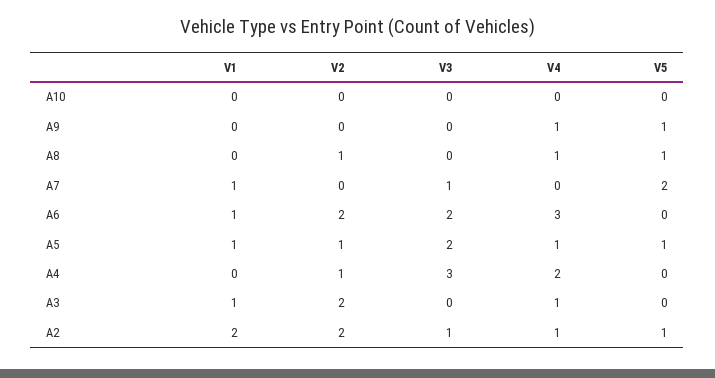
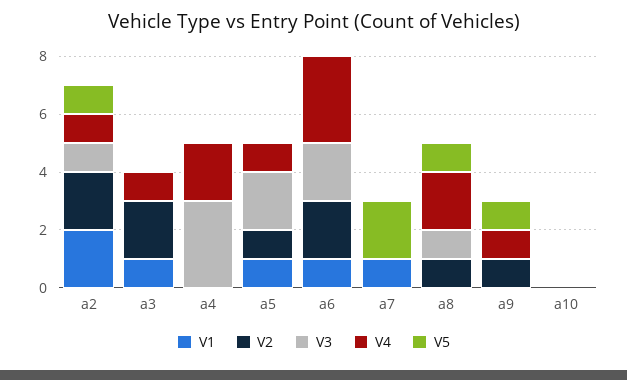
V2, A9: 0 -> 1
V3, A8: 0 -> 1
V4, A8: 1 -> 2
V3, A7: 1 -> 0
V5, A5: 1 -> 0
V2, A4: 1 -> 0

